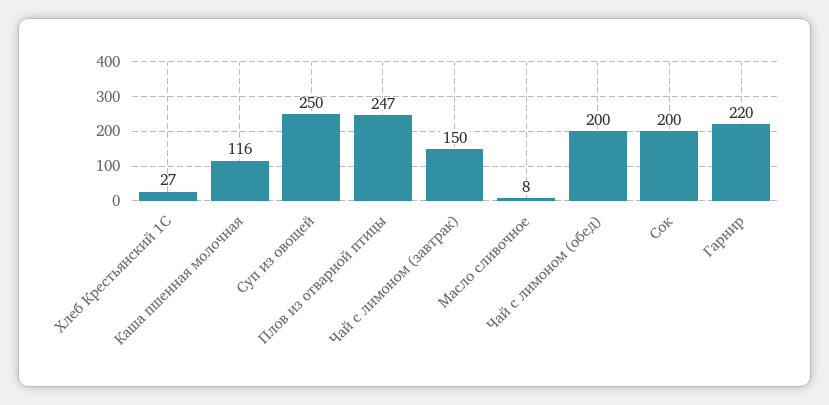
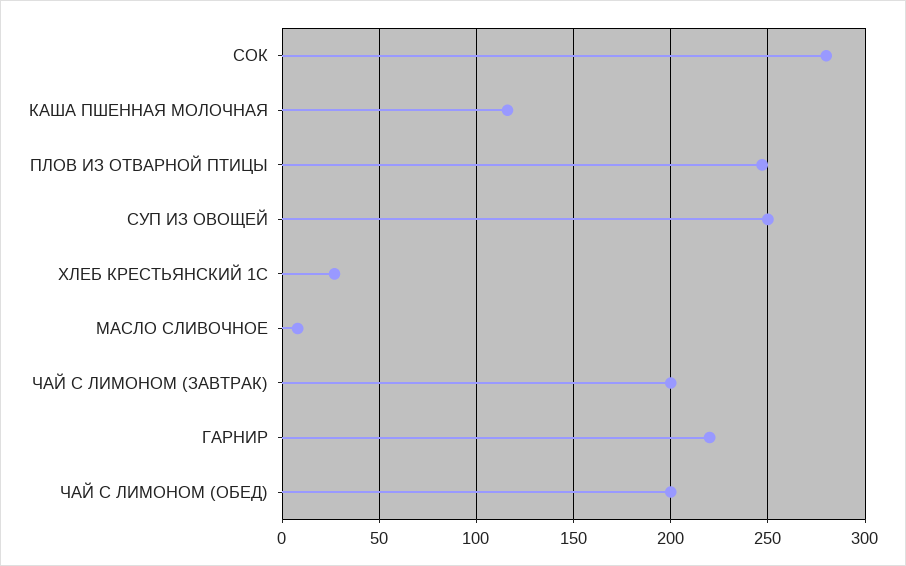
Чай с лимоном (завтрак): 150 -> 200
Сок: 200 -> 280

